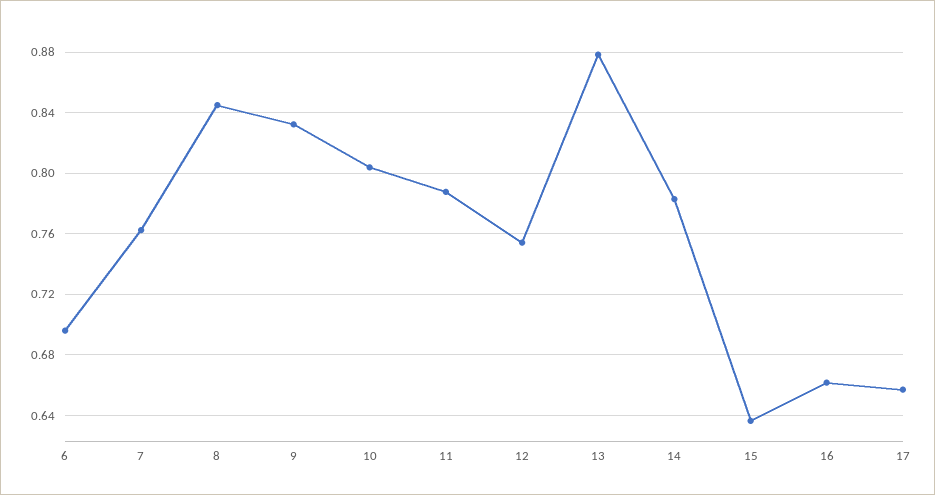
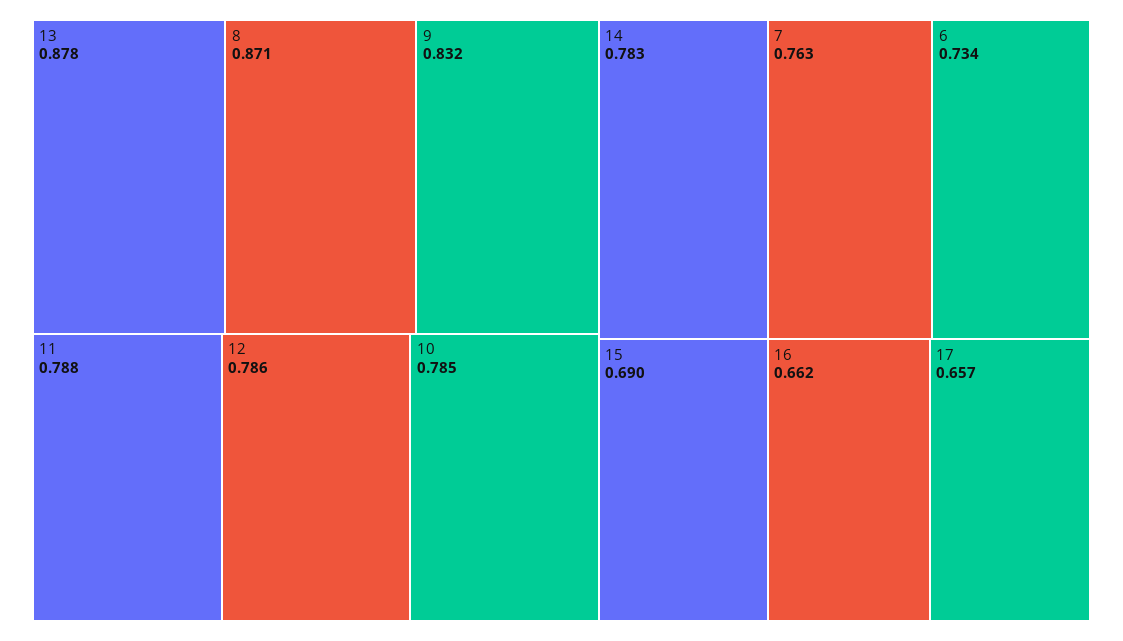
6: 0.695 -> 0.734
8: 0.845 -> 0.871
10: 0.805 -> 0.785
12: 0.755 -> 0.786
15: 0.635 -> 0.69

